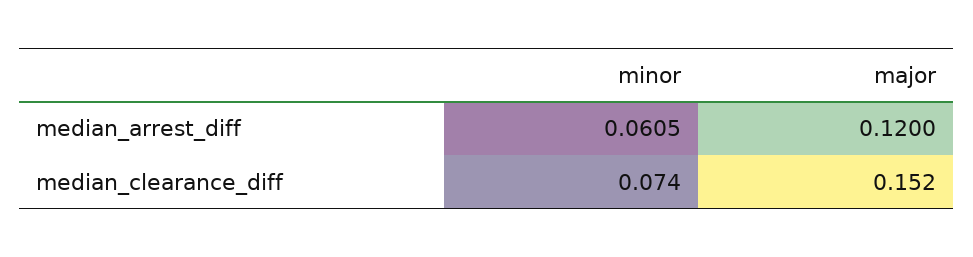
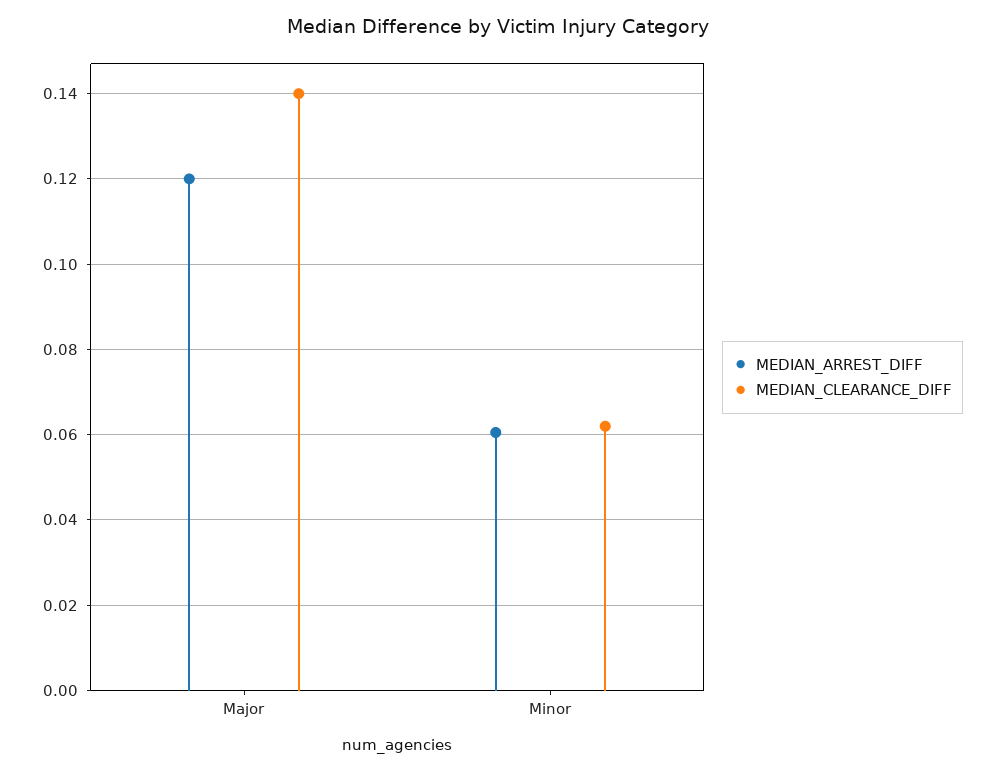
median_clearance_diff, minor: 0.074 -> 0.062
median_clearance_diff, major: 0.152 -> 0.14

